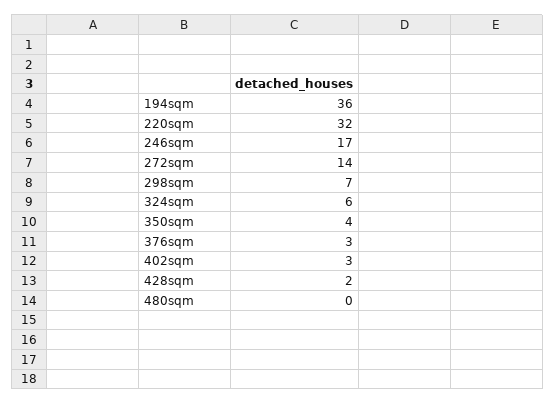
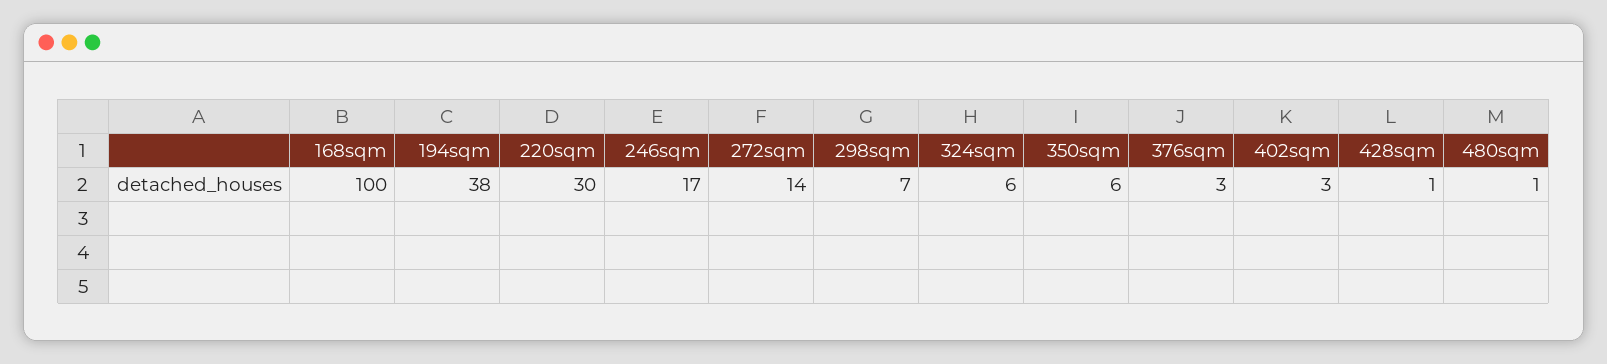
194sqm: 36 -> 38
220sqm: 32 -> 30
350sqm: 4 -> 6
428sqm: 2 -> 1
480sqm: 0 -> 1
168sqm: none -> 100

